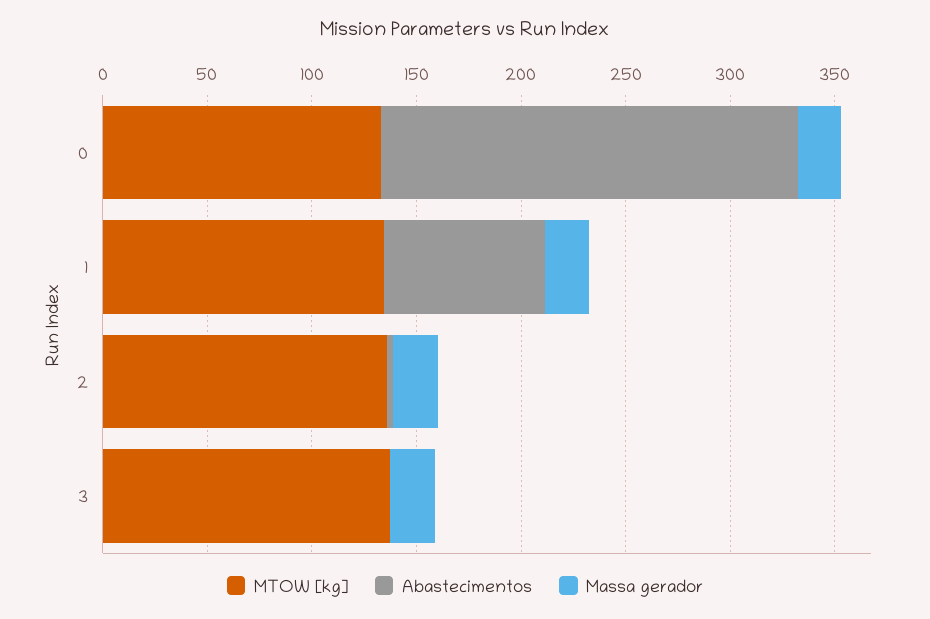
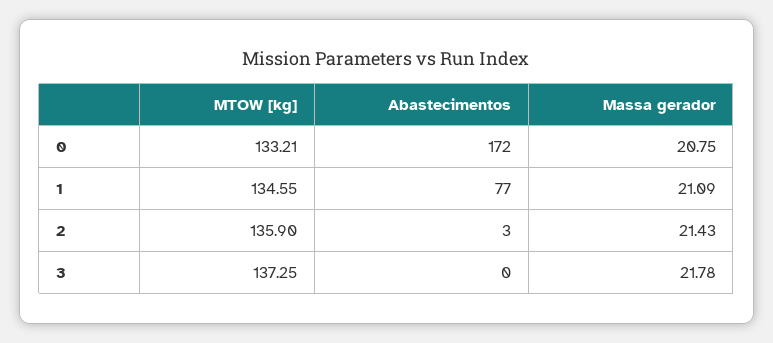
Abastecimentos, 0: 200 -> 172

